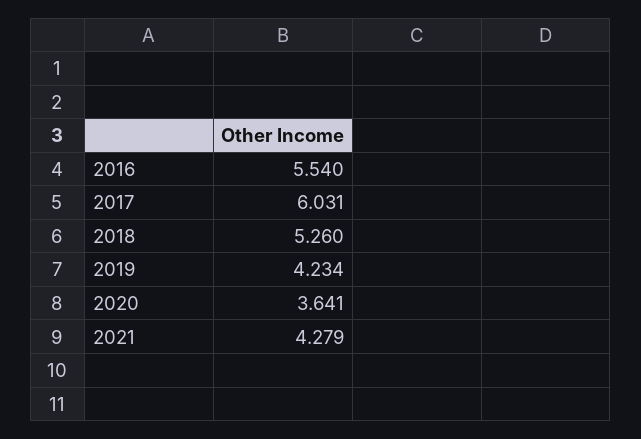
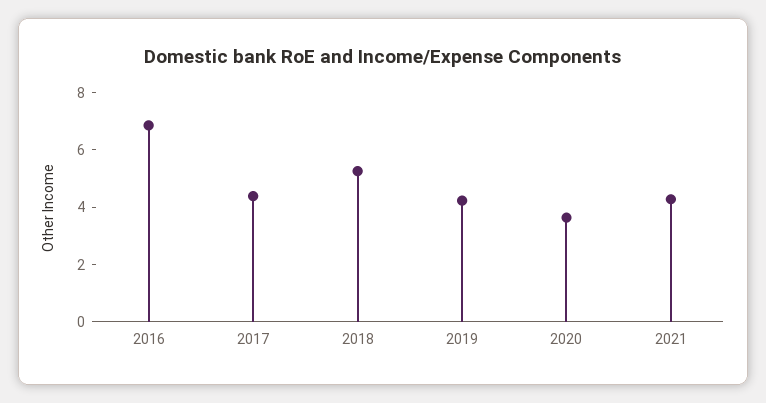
2016: 5.54 -> 7
2017: 6.031 -> 4.5

